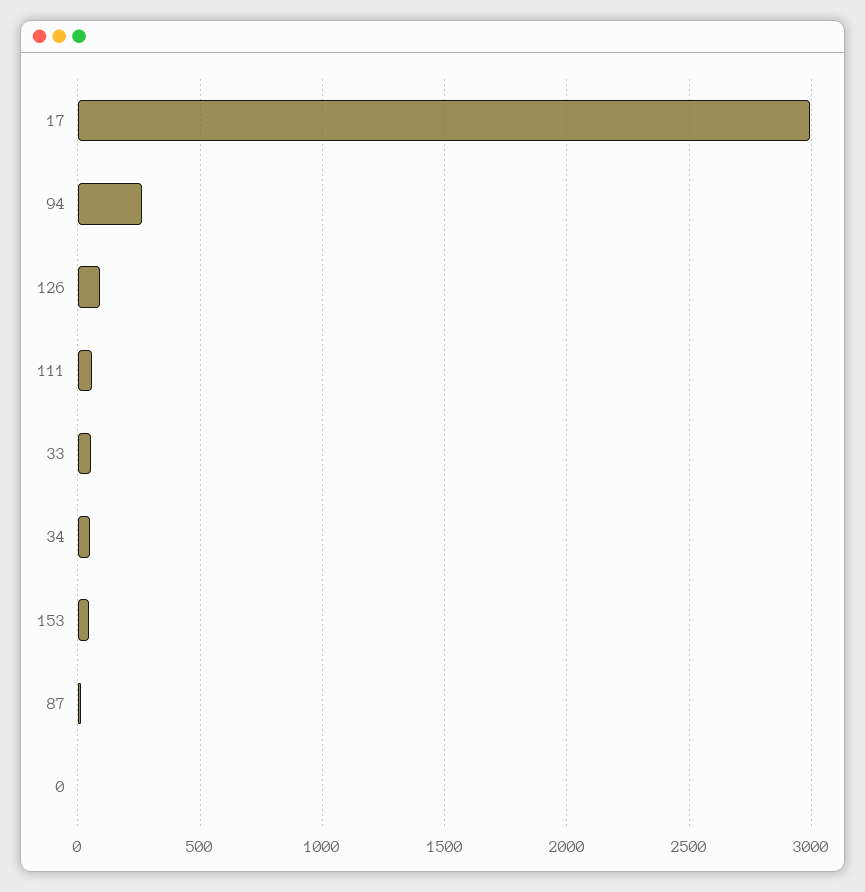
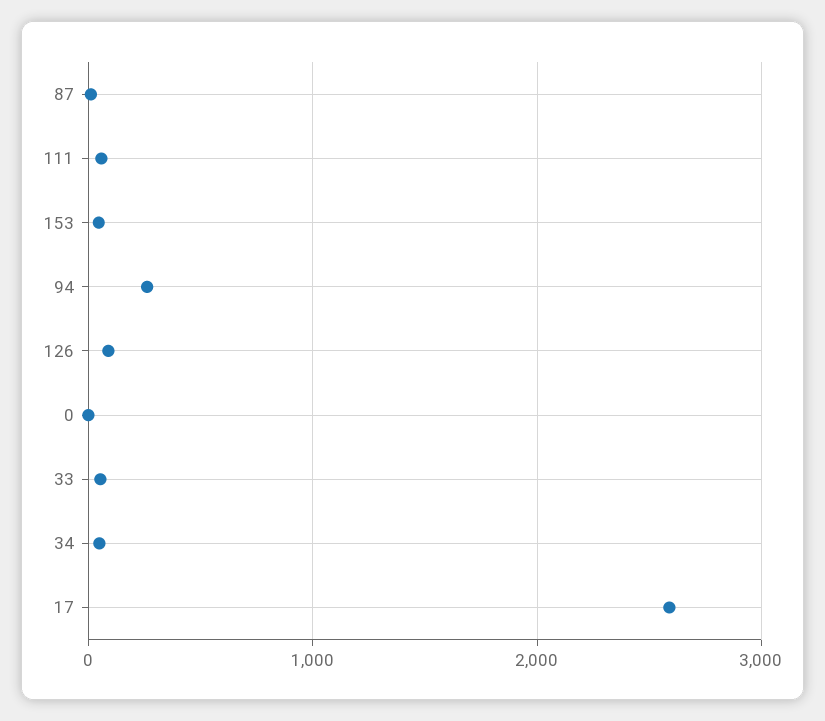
17: 3000 -> 2600

